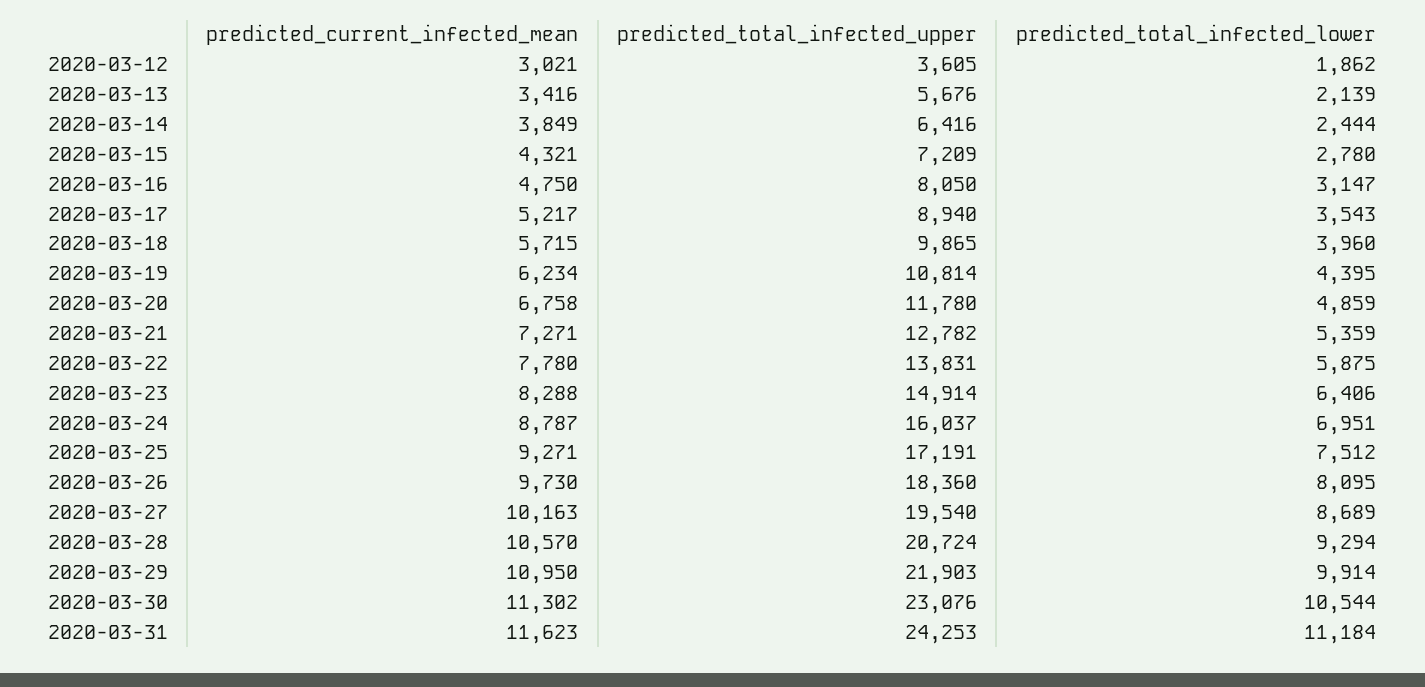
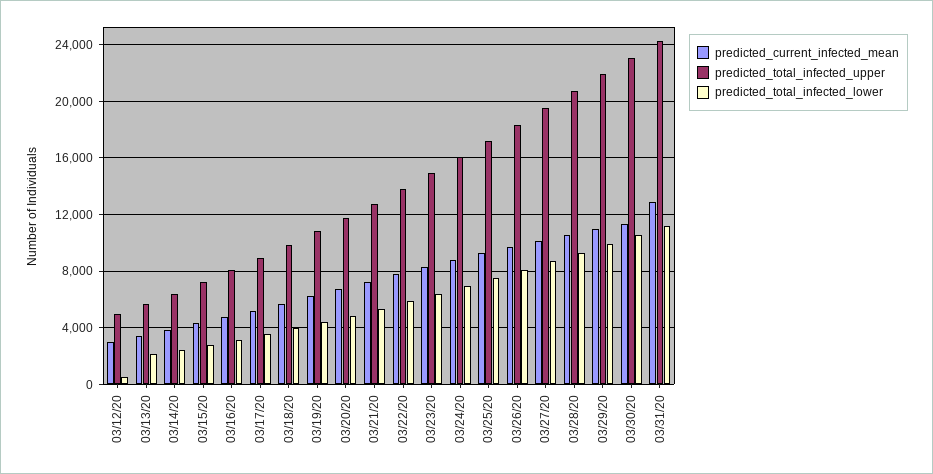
predicted_total_infected_upper, 2020-03-12: 3605 -> 5000
predicted_total_infected_lower, 2020-03-12: 1862 -> 500
predicted_current_infected_mean, 2020-03-31: 11623 -> 13000

